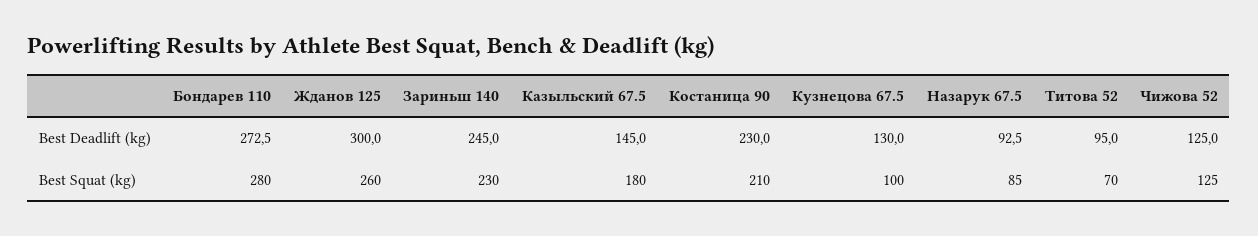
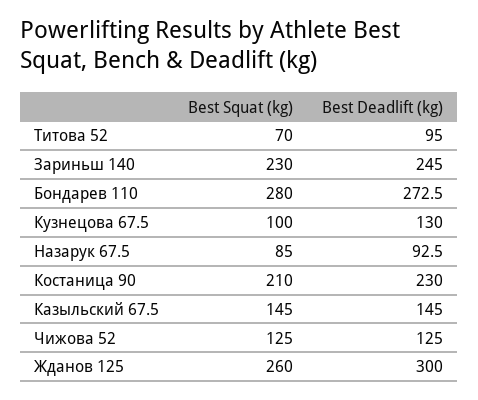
Казыльский 67.5, Best Squat (kg): 180 -> 145

